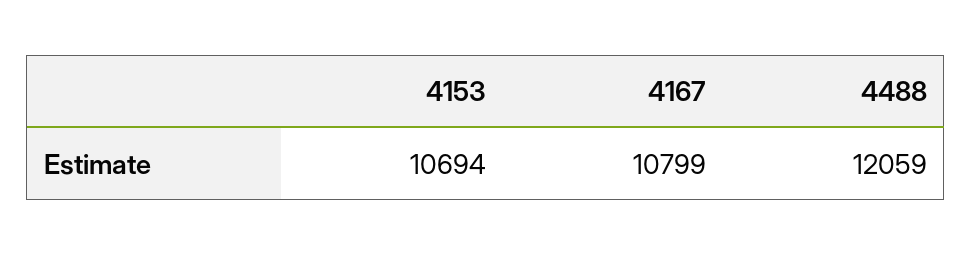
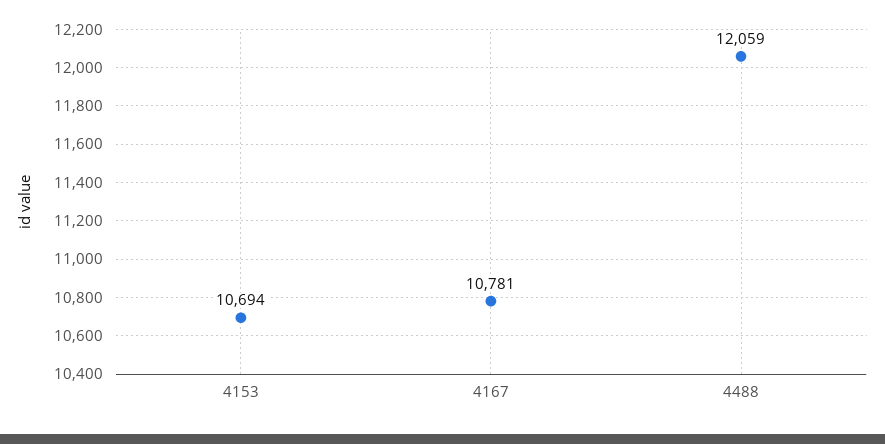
4167: 10799 -> 10781

